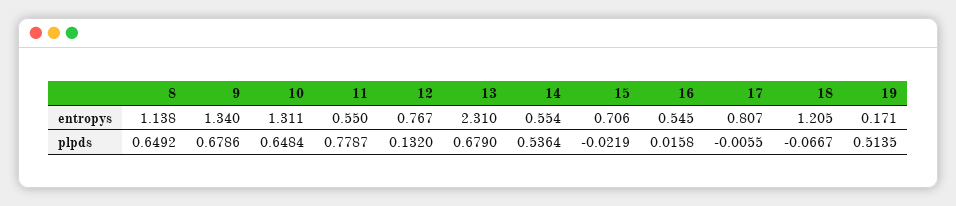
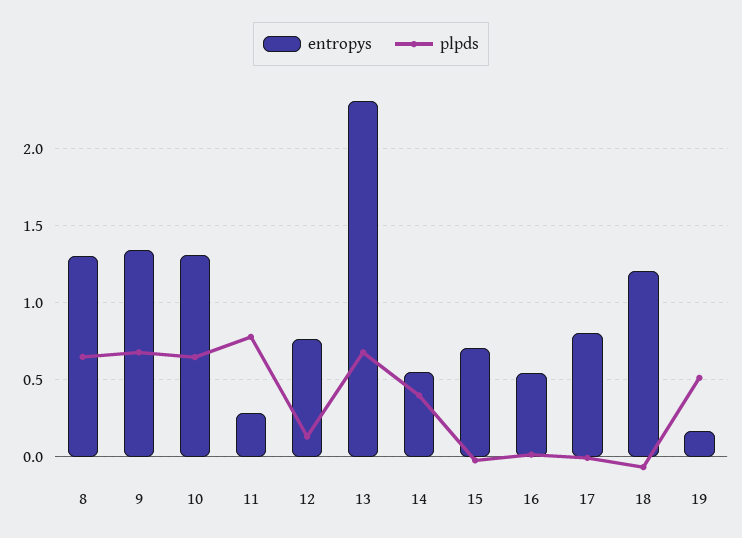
entropys, 8: 1.138 -> 1.3
entropys, 11: 0.55 -> 0.3
plpds, 14: 0.5364 -> 0.4

